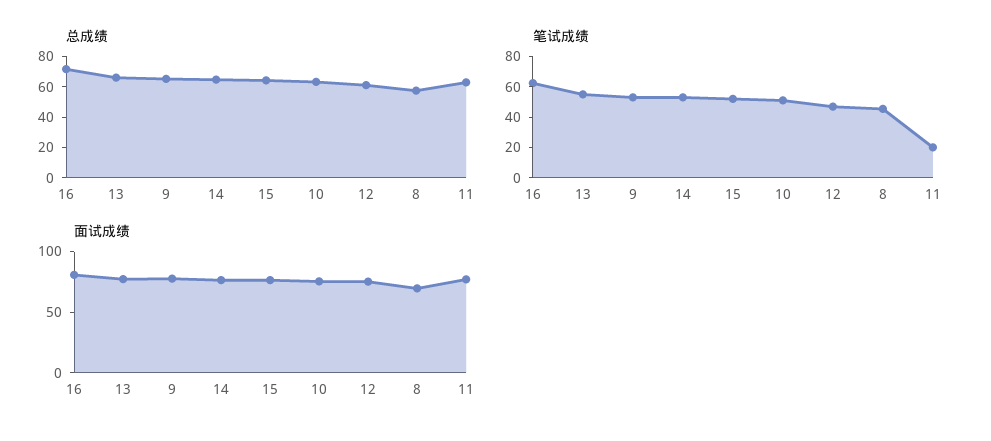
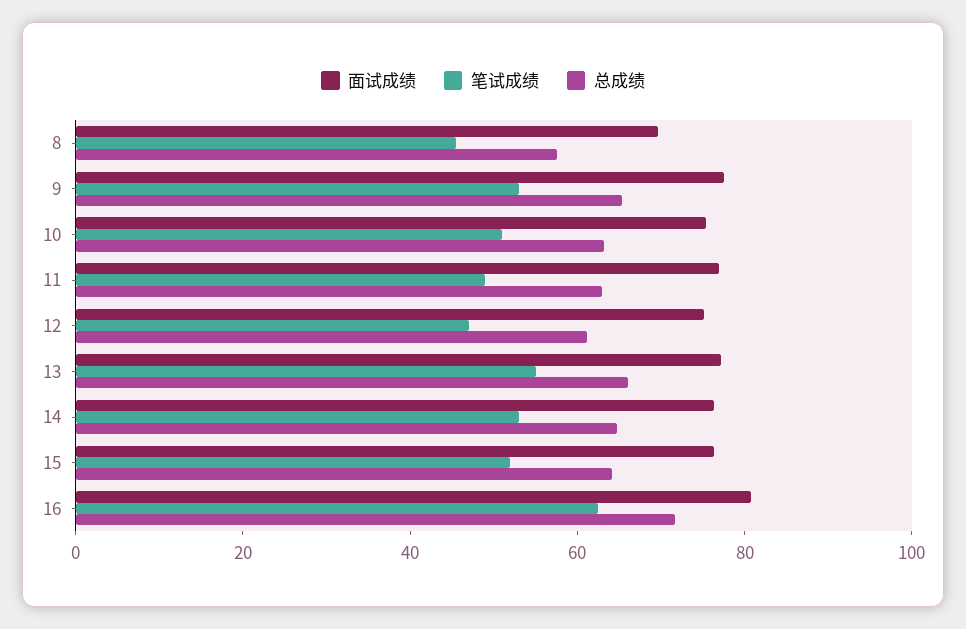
笔试成绩, 11: 20 -> 50

